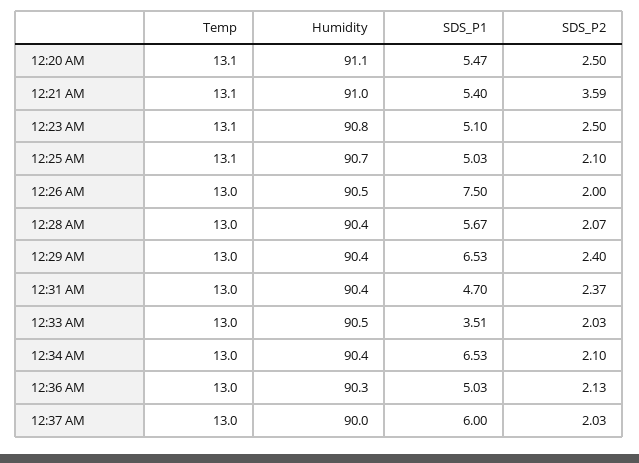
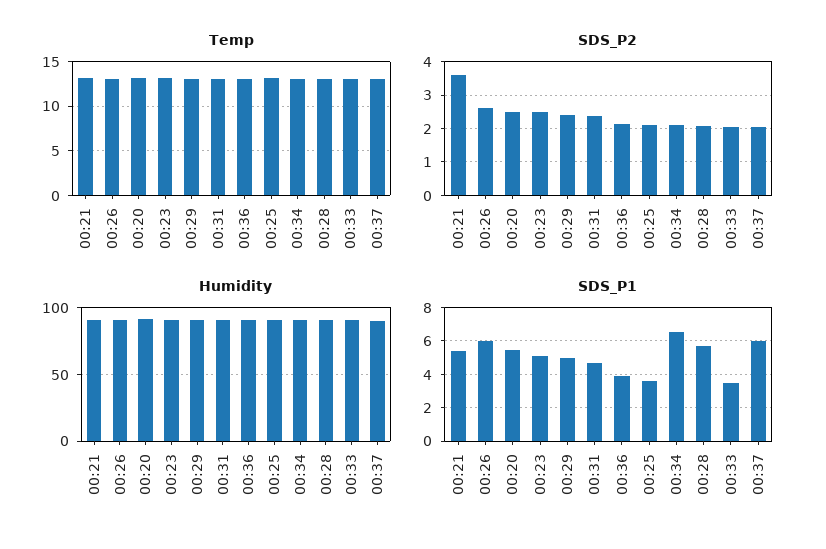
SDS_P1, 12:25 AM: 5.03 -> 3.5
SDS_P1, 12:26 AM: 7.5 -> 6
SDS_P2, 12:26 AM: 2 -> 2.6
SDS_P1, 12:29 AM: 6.53 -> 5
SDS_P1, 12:36 AM: 5.03 -> 4

